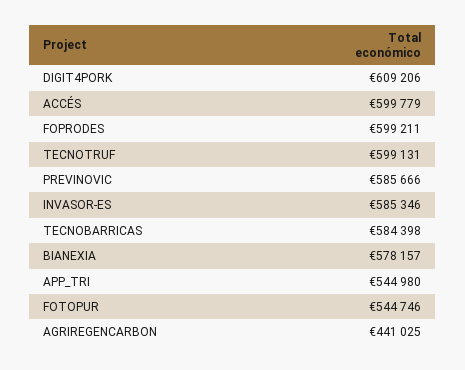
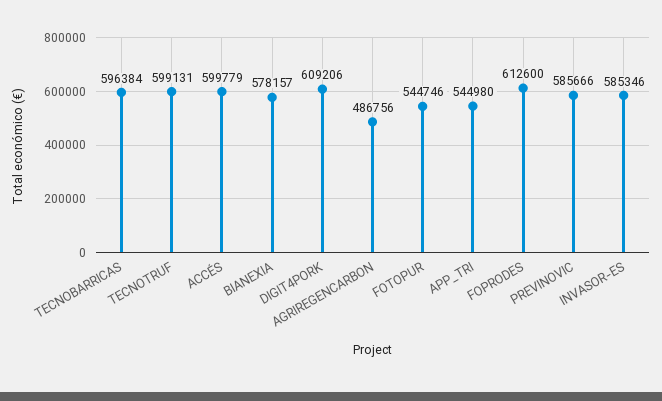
FOPRODES: 599211 -> 612600
TECNOBARRICAS: 584398 -> 596384
AGRIREGENCARBON: 441025 -> 486756

